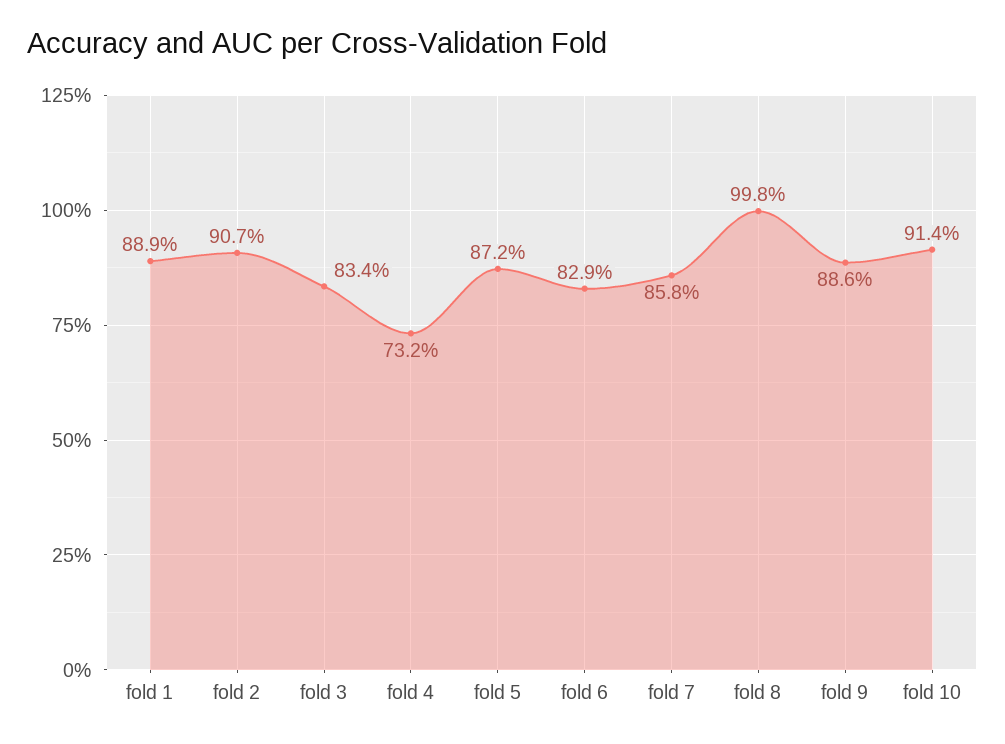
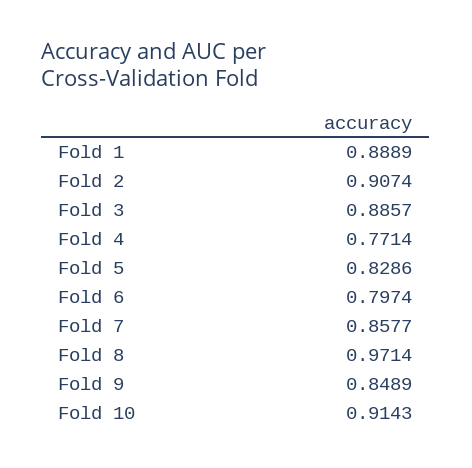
fold 3: 0.834 -> 0.8857
fold 4: 0.732 -> 0.7714
fold 5: 0.872 -> 0.8286
fold 6: 0.829 -> 0.7974
fold 8: 0.998 -> 0.9714
fold 9: 0.886 -> 0.8489

